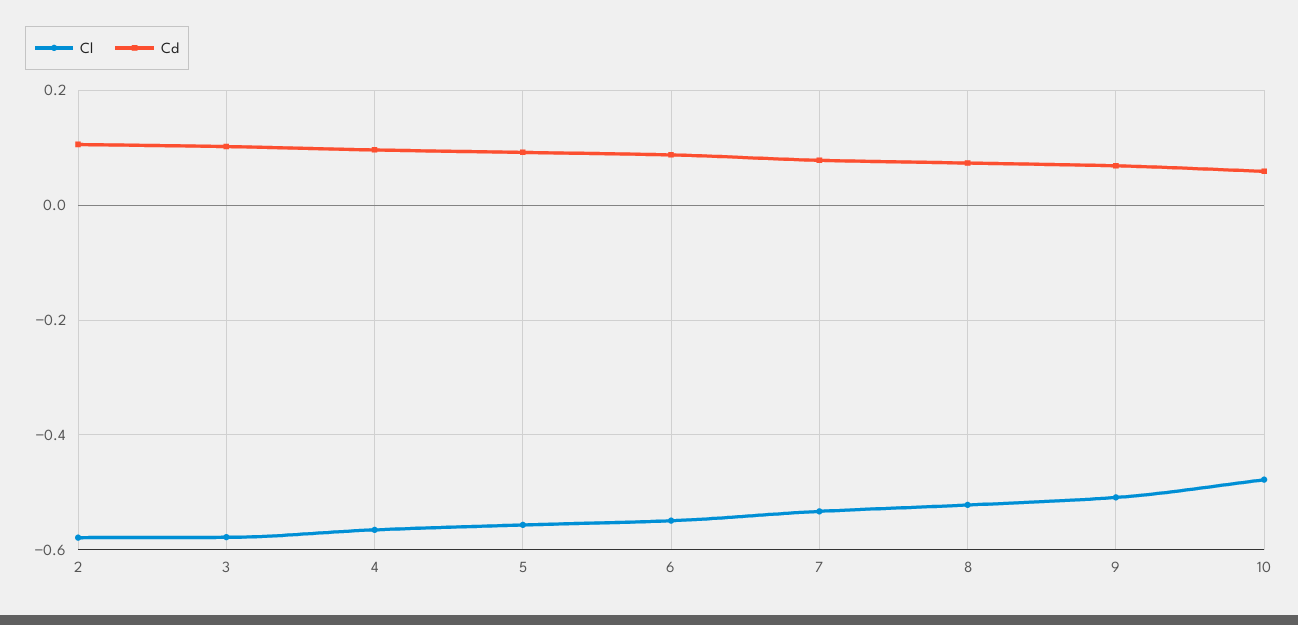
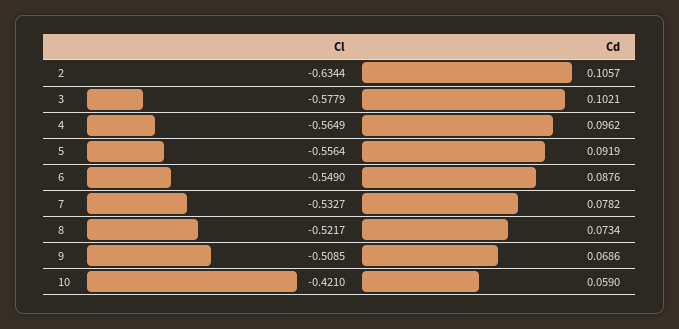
Cl, 2: -0.58 -> -0.6344
Cl, 10: -0.48 -> -0.421

